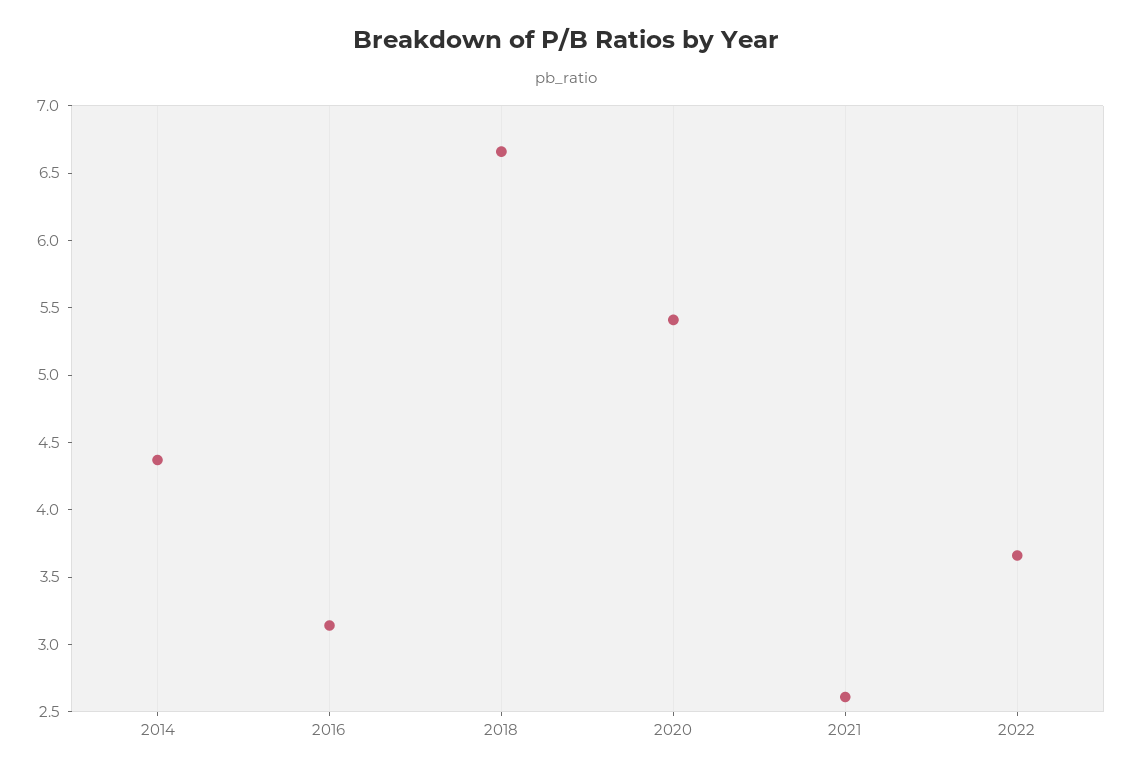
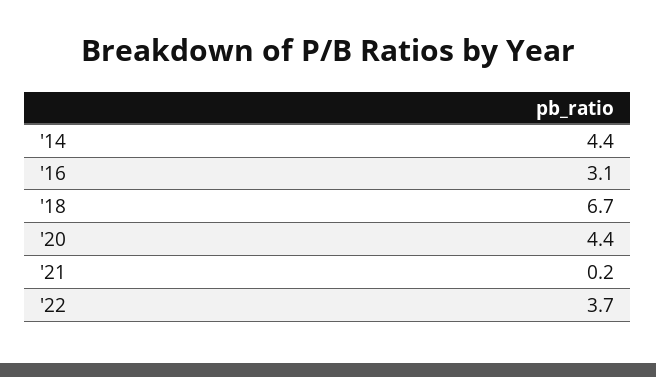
2020: 5.4 -> 4.4
2021: 2.6 -> 0.2

